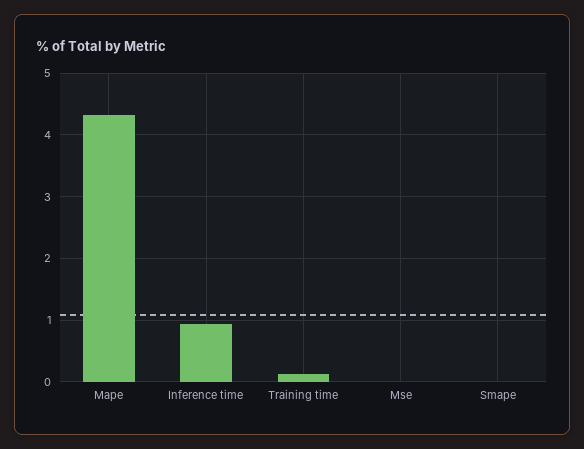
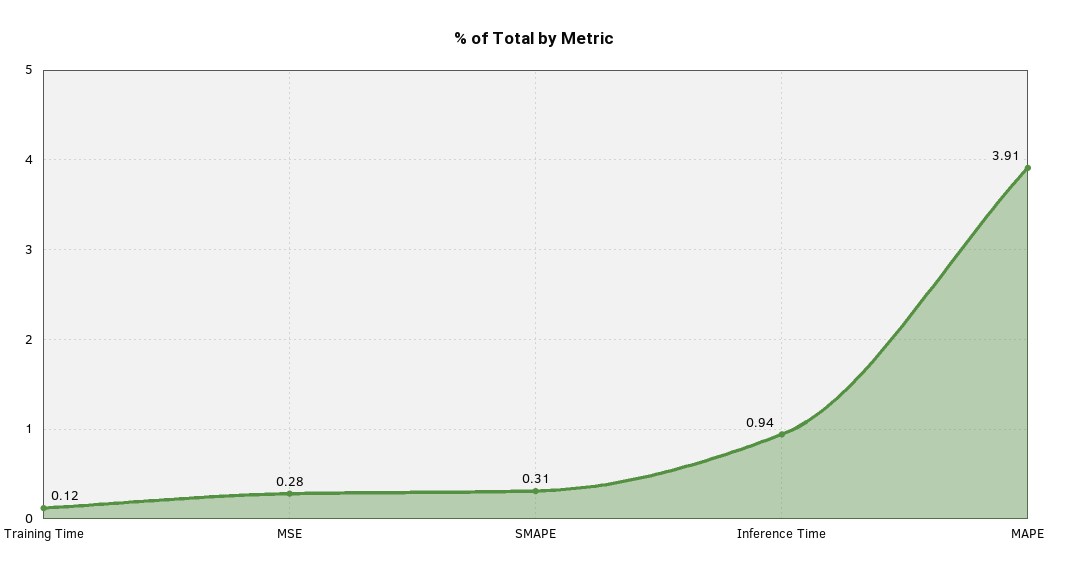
Mape: 4.3 -> 3.91
Mse: 0 -> 0.28
Smape: 0 -> 0.31

